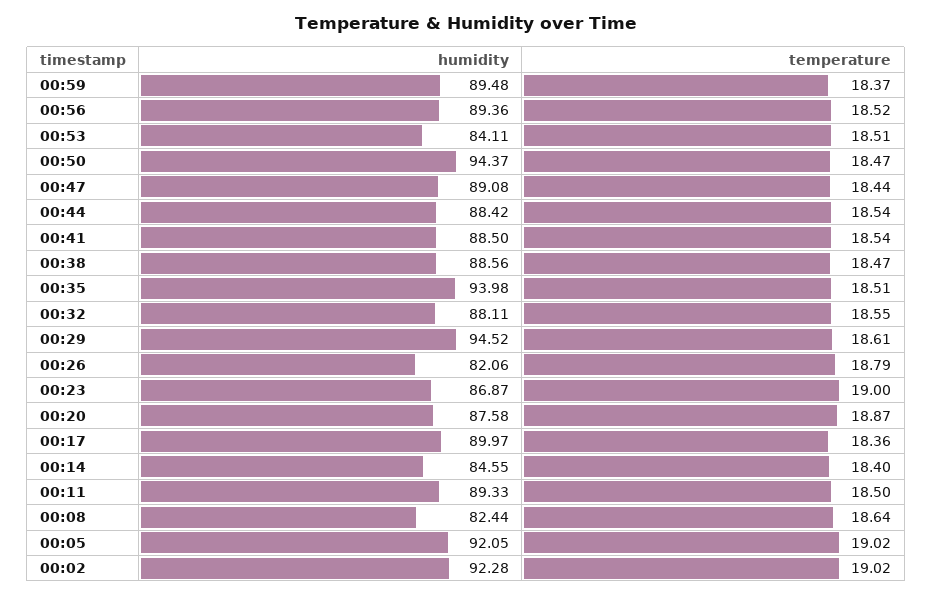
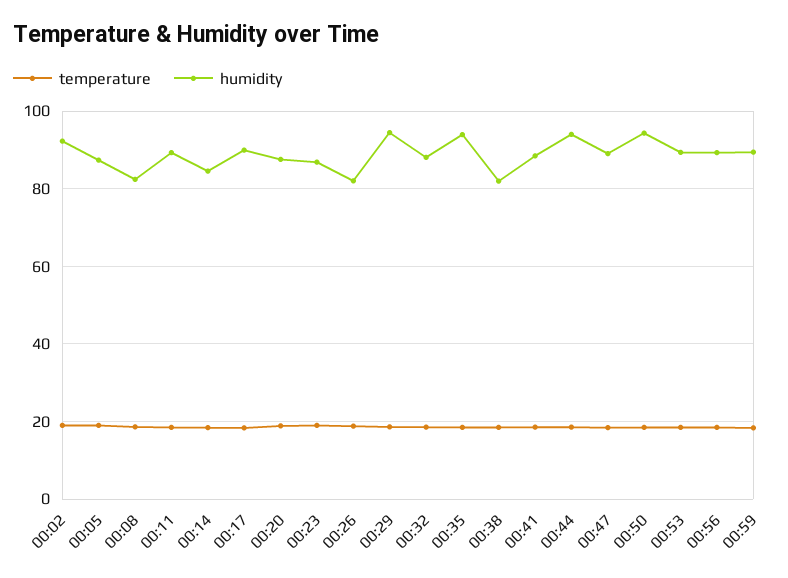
humidity, 00:53: 84.11 -> 90
humidity, 00:44: 88.42 -> 94
humidity, 00:38: 88.56 -> 82
humidity, 00:05: 92.05 -> 88

